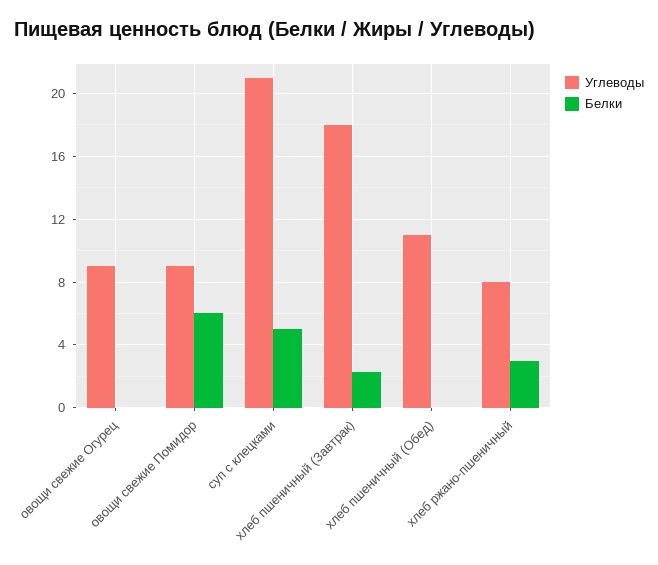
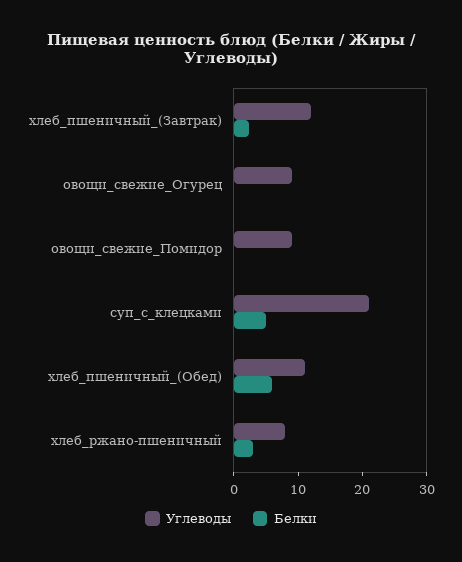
Белки, овощи свежие Помидор: 6 -> 0
Углеводы, хлеб пшеничный (Завтрак): 18 -> 12
Белки, хлеб пшеничный (Обед): 0 -> 6

